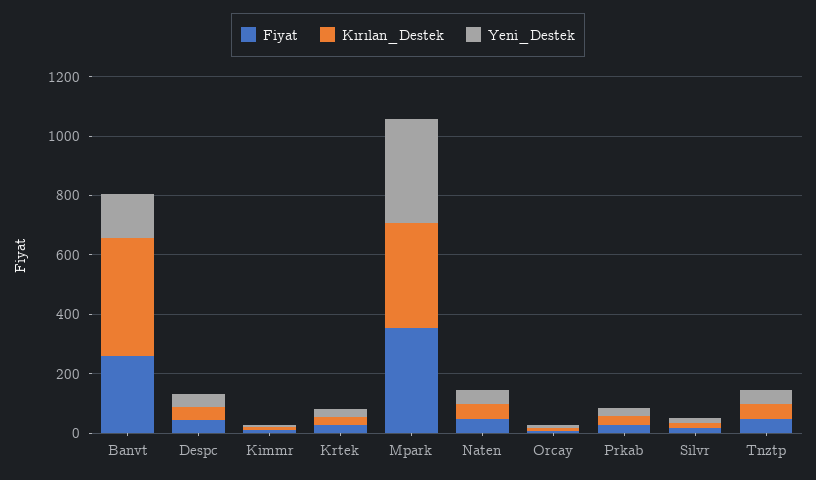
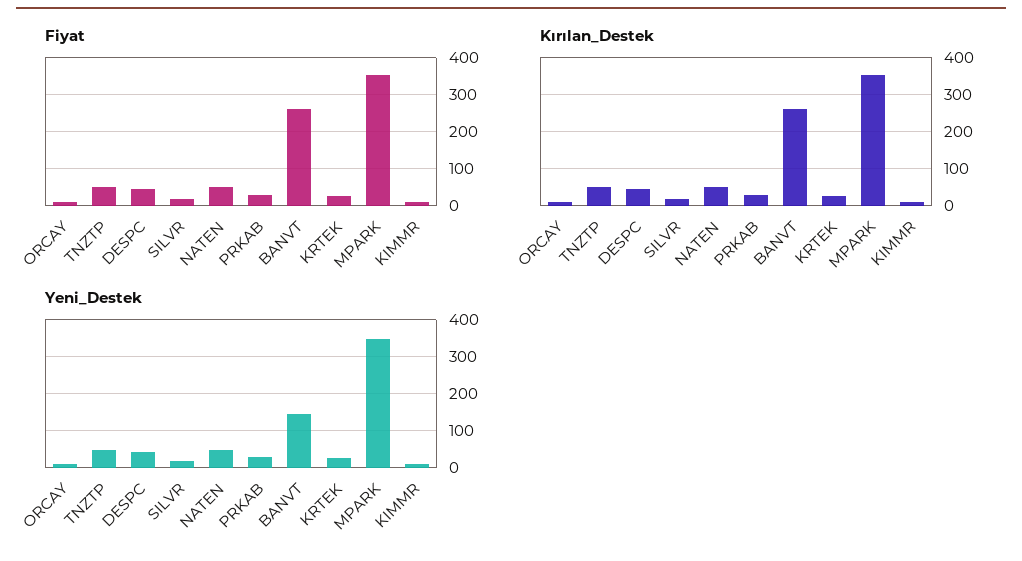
Kırılan_Destek, Banvt: 400 -> 260

